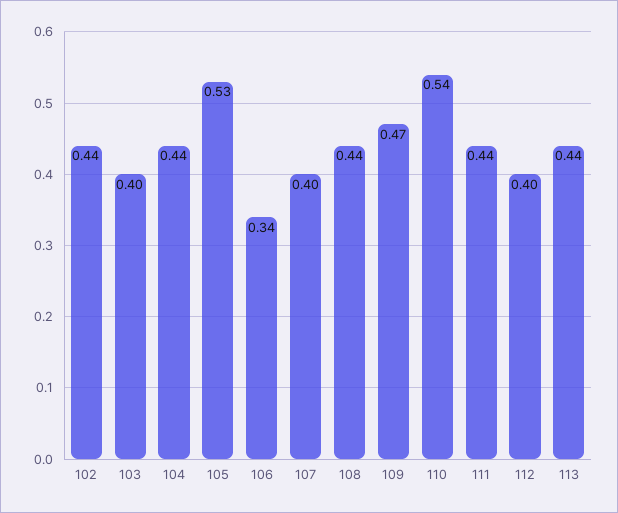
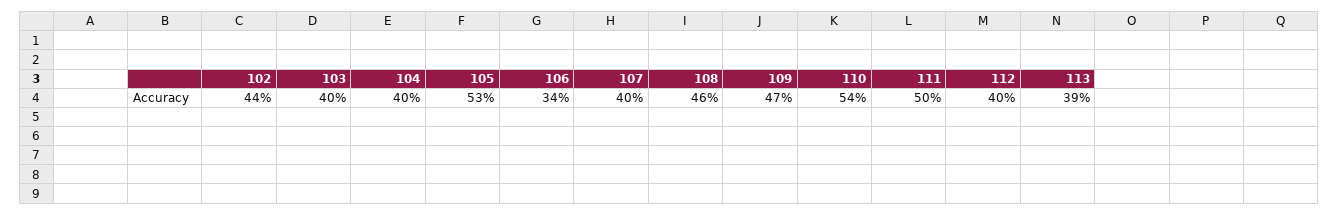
104: 0.44 -> 0.4
108: 0.44 -> 0.46
111: 0.44 -> 0.5
113: 0.44 -> 0.39

